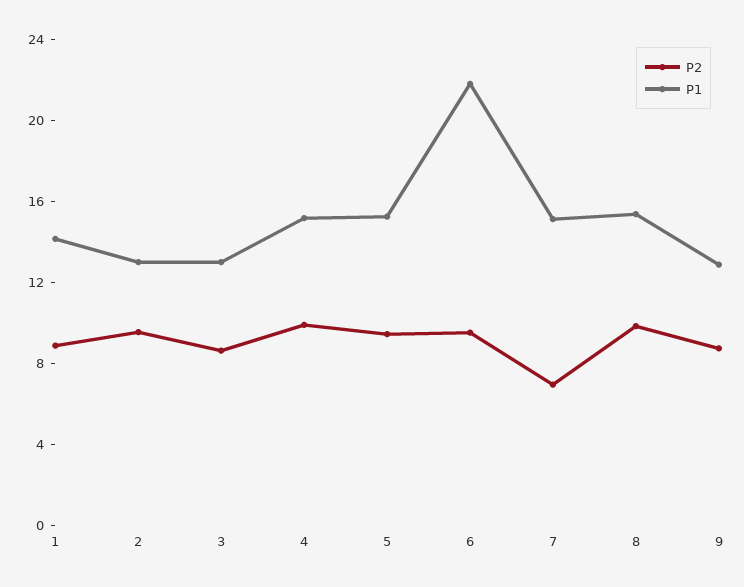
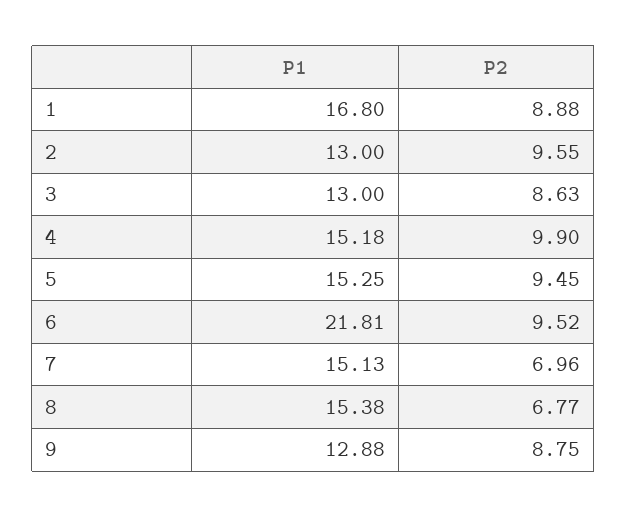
P1, 1: 14 -> 16.8
P2, 8: 10 -> 6.77

